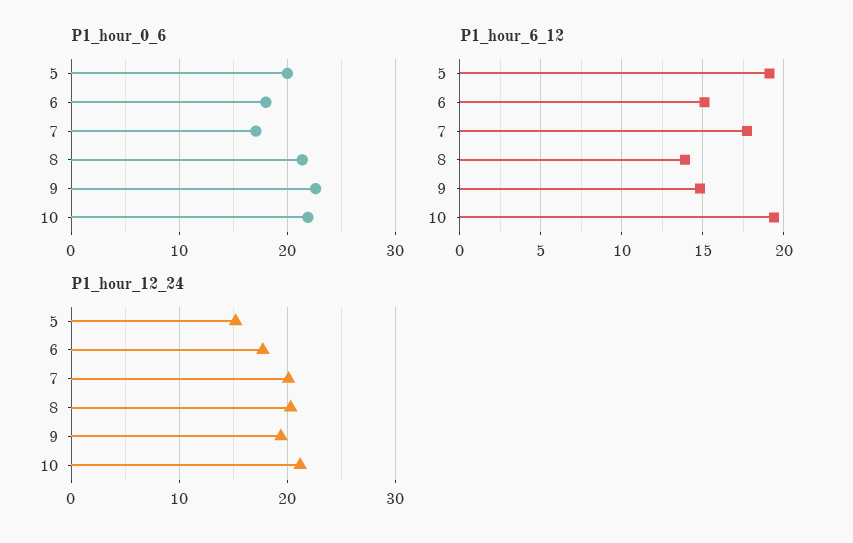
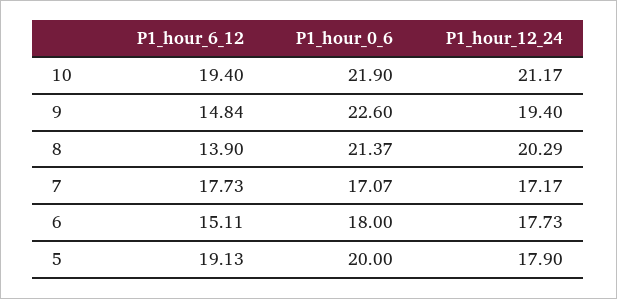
P1_hour_12_24, 5: 15 -> 17.9
P1_hour_12_24, 7: 20 -> 17.17

